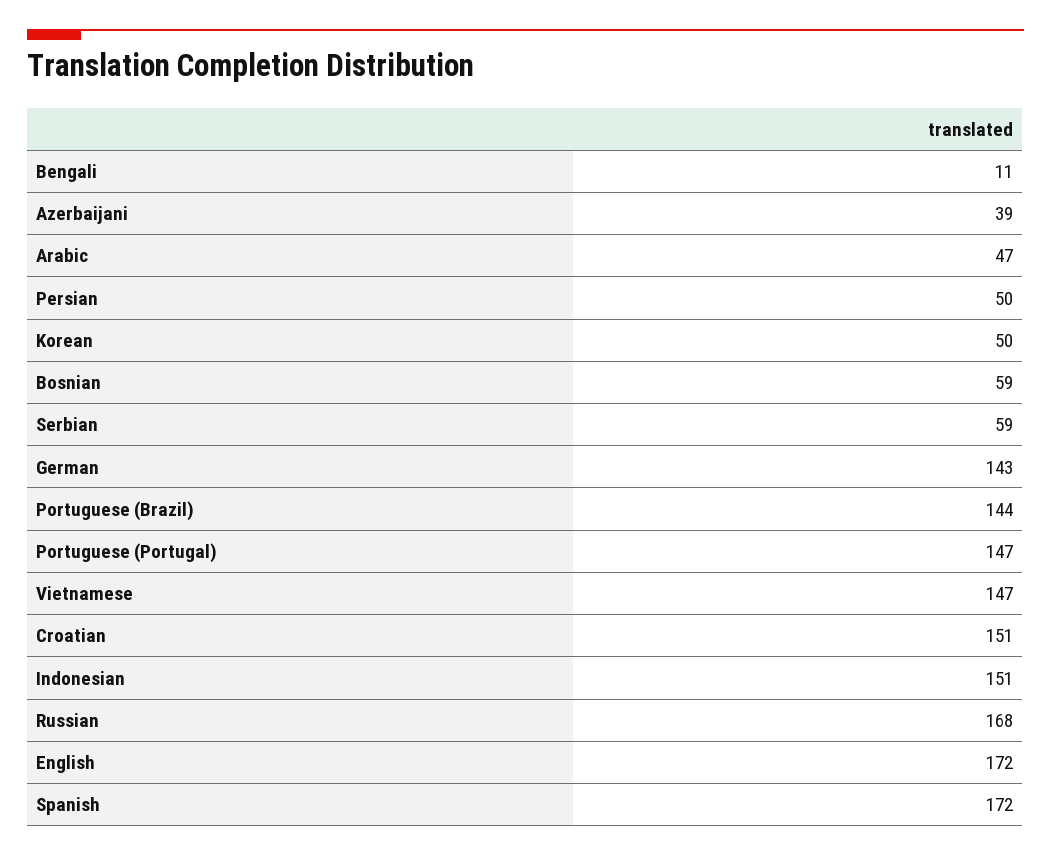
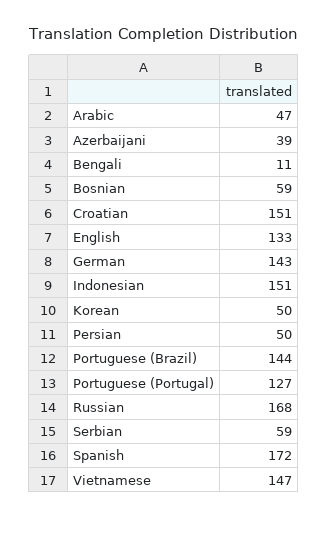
Portuguese (Portugal): 147 -> 127
English: 172 -> 133

